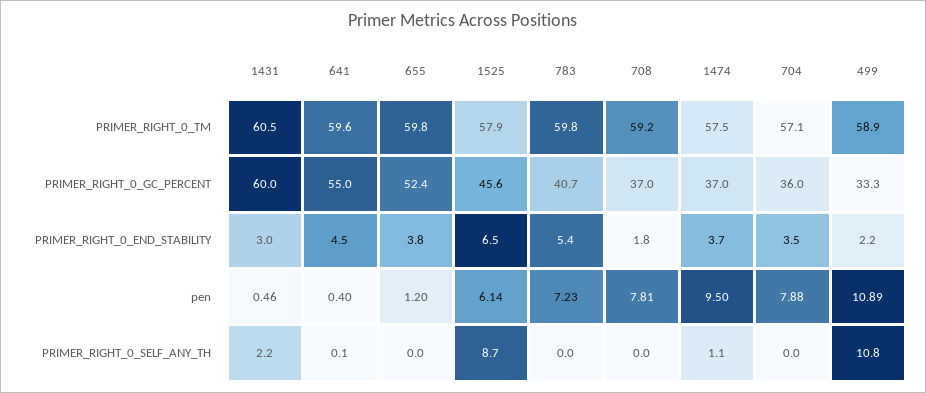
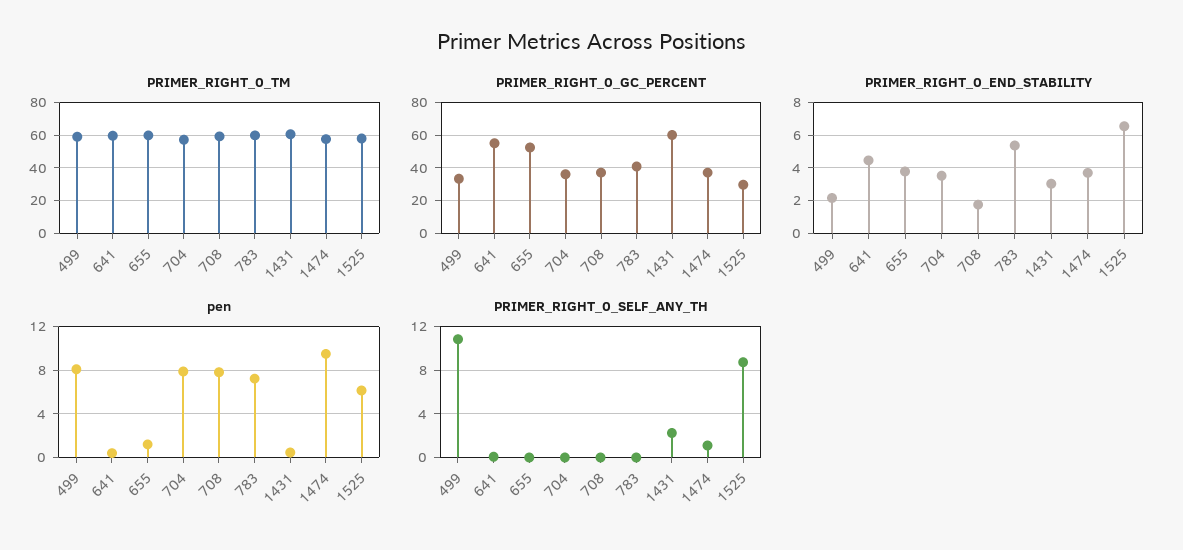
PRIMER_RIGHT_0_GC_PERCENT, 1525: 45.6 -> 30
pen, 499: 10.89 -> 8

